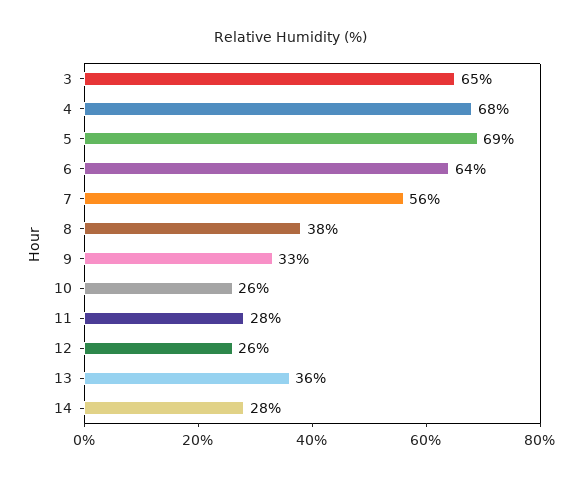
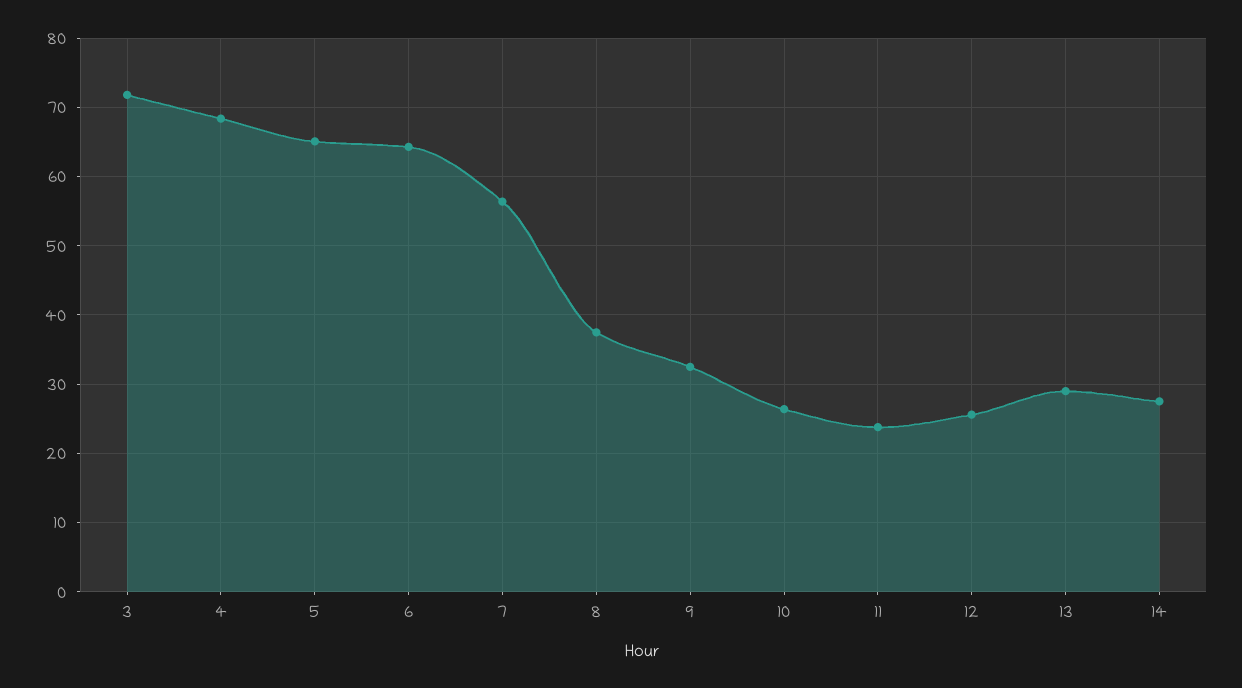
3: 65 -> 72
5: 69 -> 65
11: 28 -> 24
13: 36 -> 29

